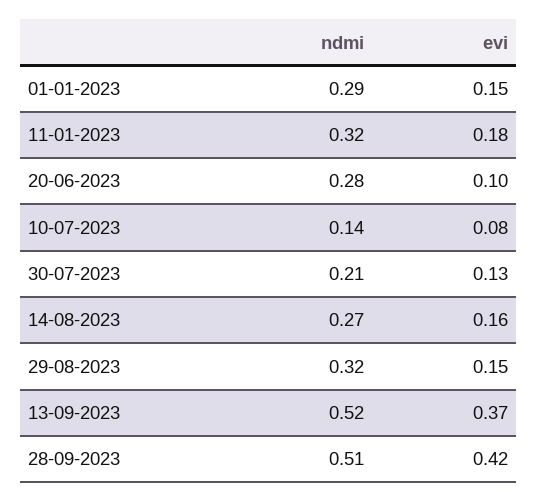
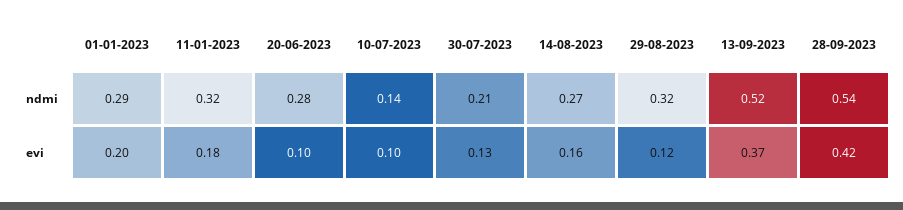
evi, 01-01-2023: 0.15 -> 0.2
evi, 10-07-2023: 0.08 -> 0.1
evi, 29-08-2023: 0.15 -> 0.12
ndmi, 28-09-2023: 0.51 -> 0.54

